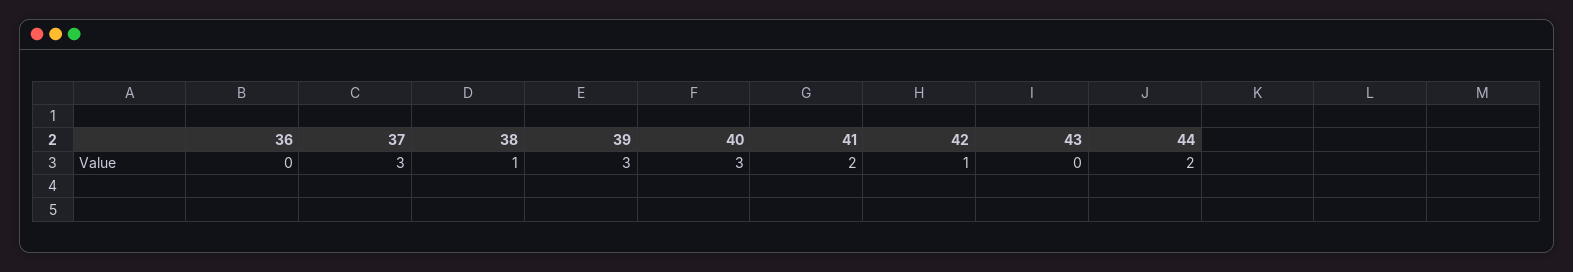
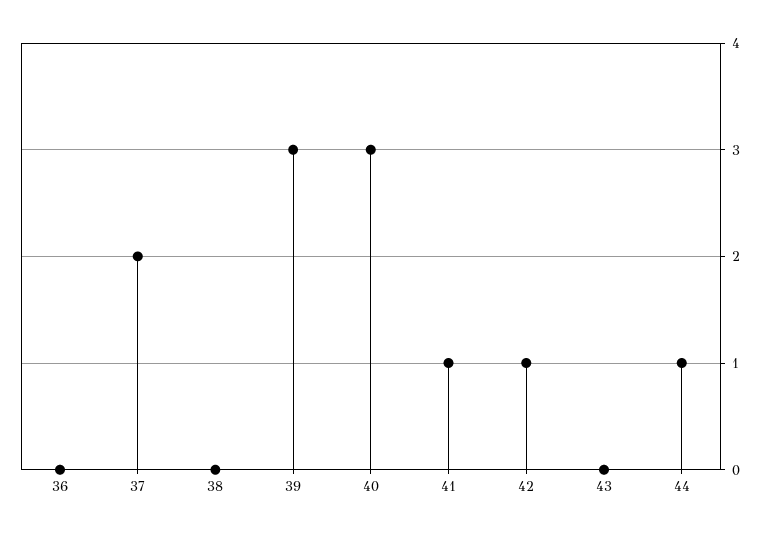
37: 3 -> 2
38: 1 -> 0
41: 2 -> 1
44: 2 -> 1

